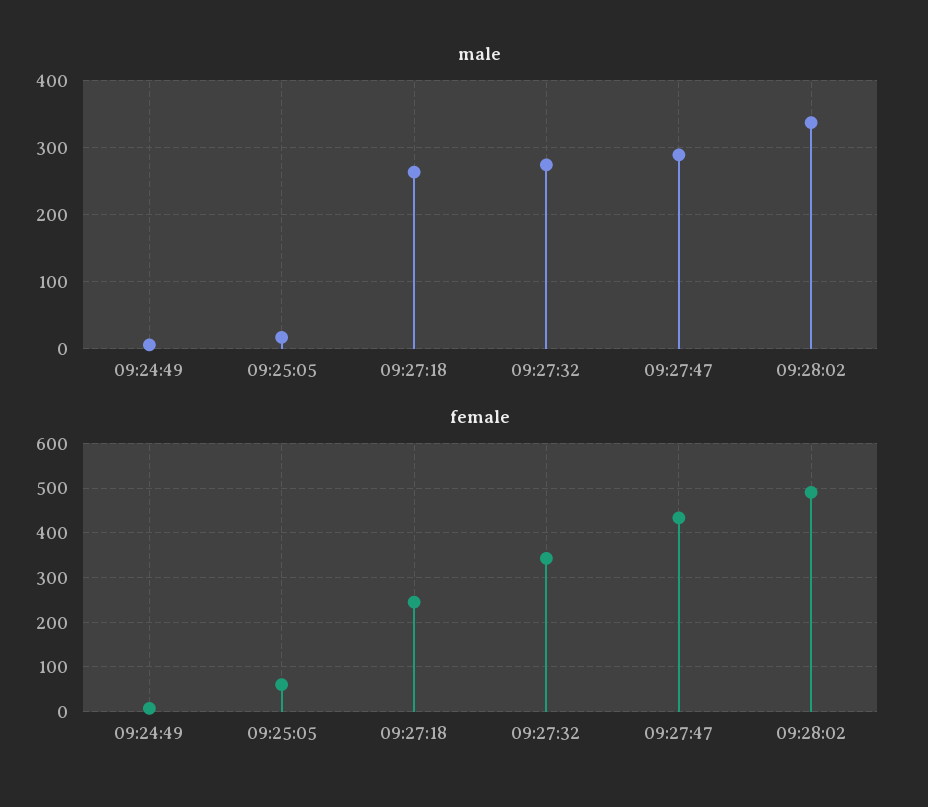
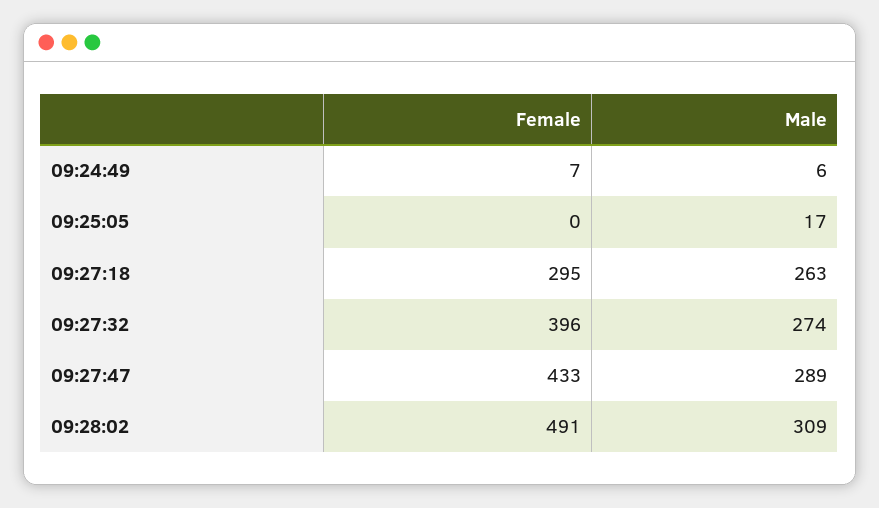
male, 09:28:02: 340 -> 309
female, 09:25:05: 60 -> 0
female, 09:27:18: 240 -> 295
female, 09:27:32: 340 -> 396

